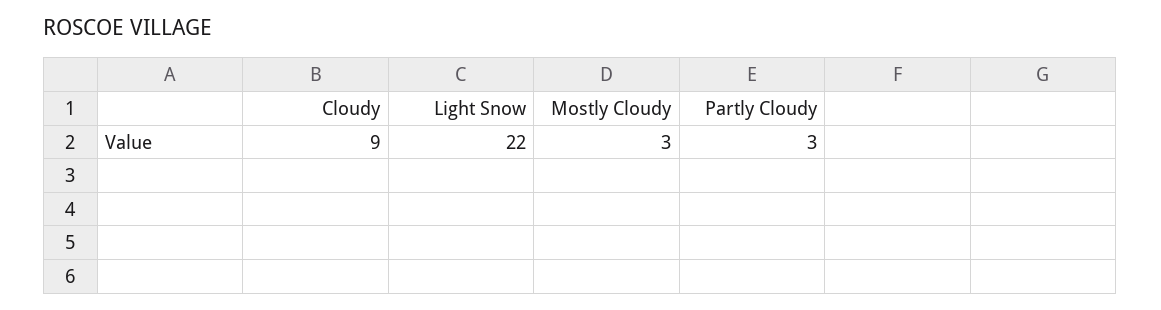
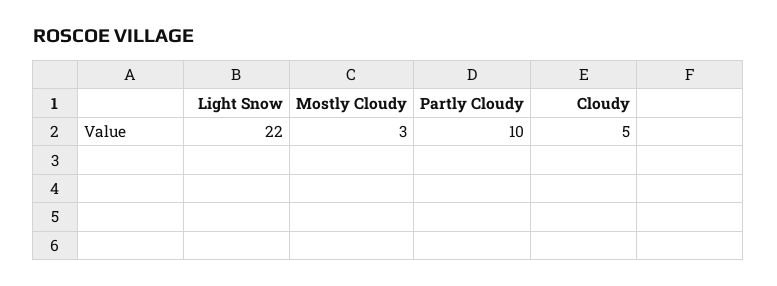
Cloudy: 9 -> 5
Partly Cloudy: 3 -> 10

